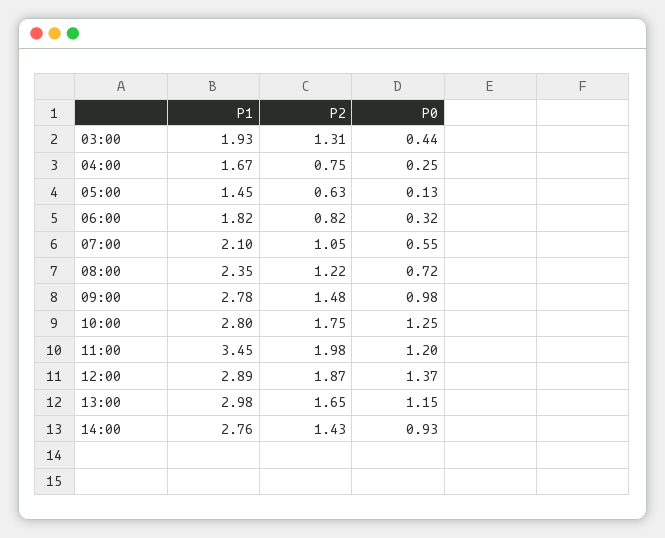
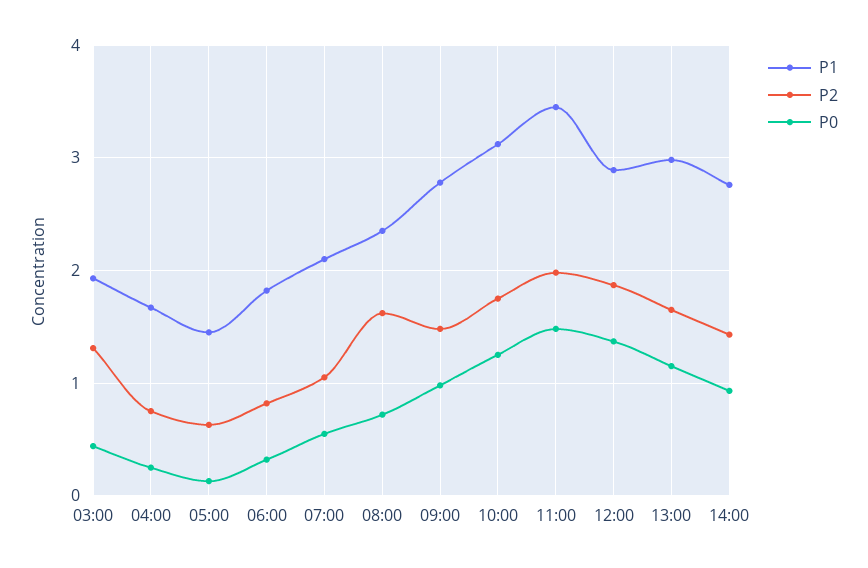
P2, 08:00: 1.22 -> 1.6
P1, 10:00: 2.8 -> 3.1
P0, 11:00: 1.2 -> 1.5

